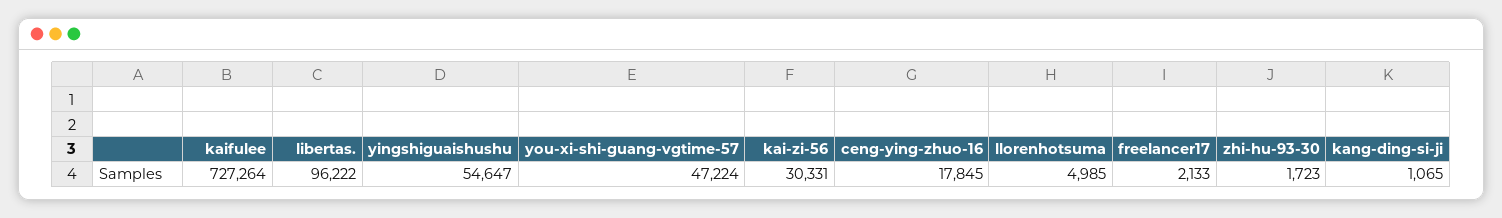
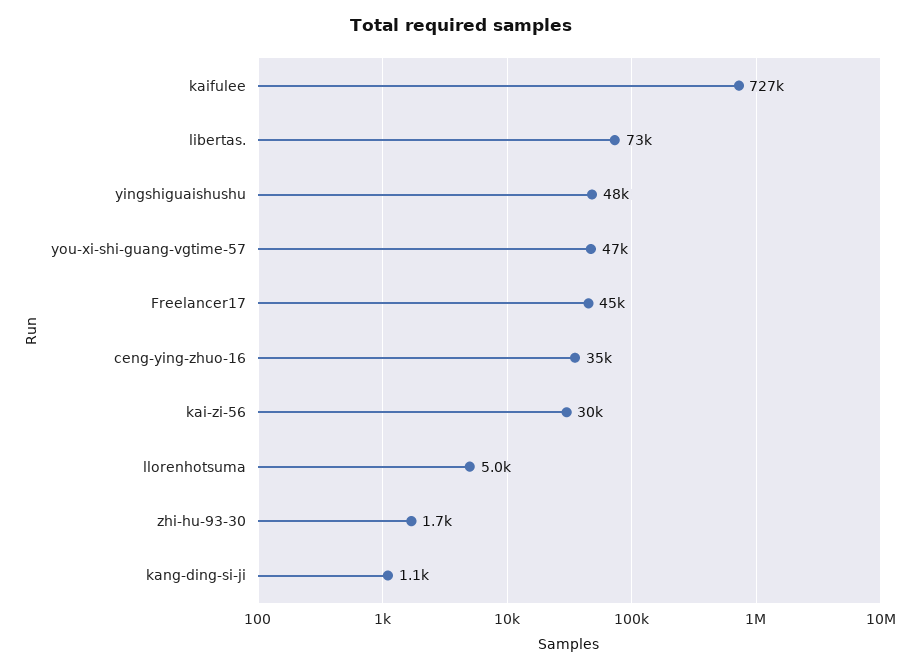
libertas.: 96222 -> 73000
yingshiguaishushu: 54647 -> 48000
ceng-ying-zhuo-16: 17845 -> 35000
freelancer17: 2133 -> 45000

